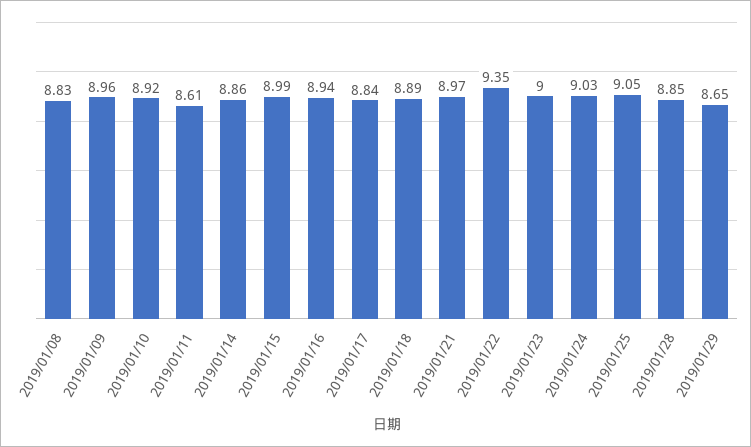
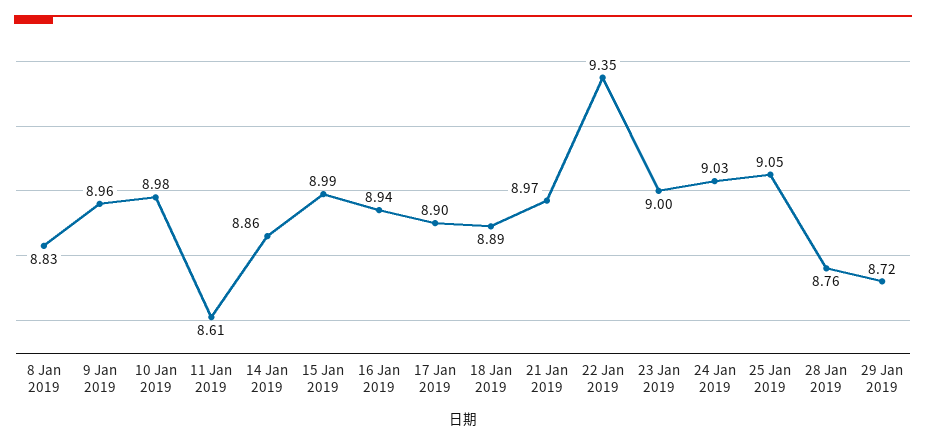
2019/01/10: 8.92 -> 8.98
2019/01/17: 8.84 -> 8.9
2019/01/28: 8.85 -> 8.76
2019/01/29: 8.65 -> 8.72

